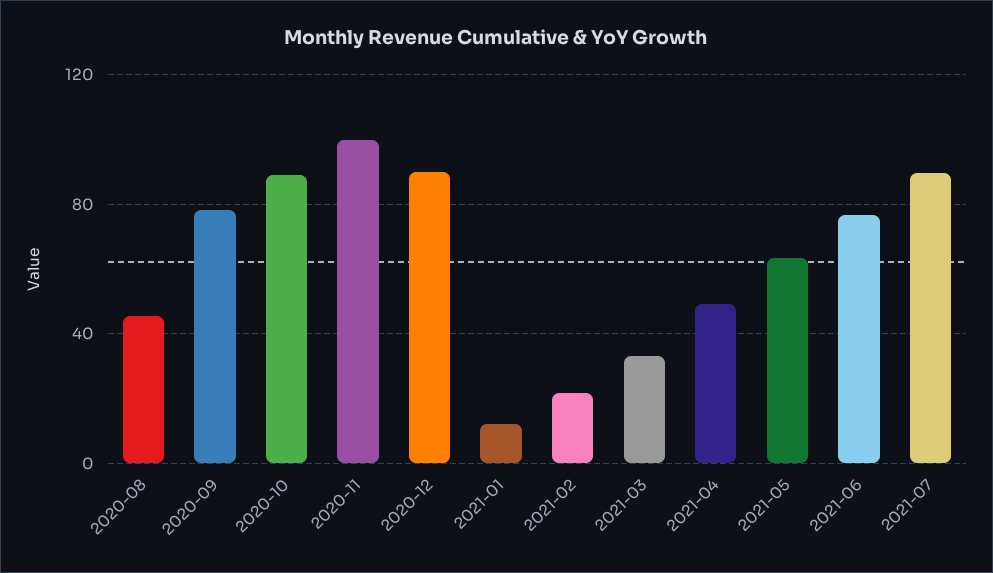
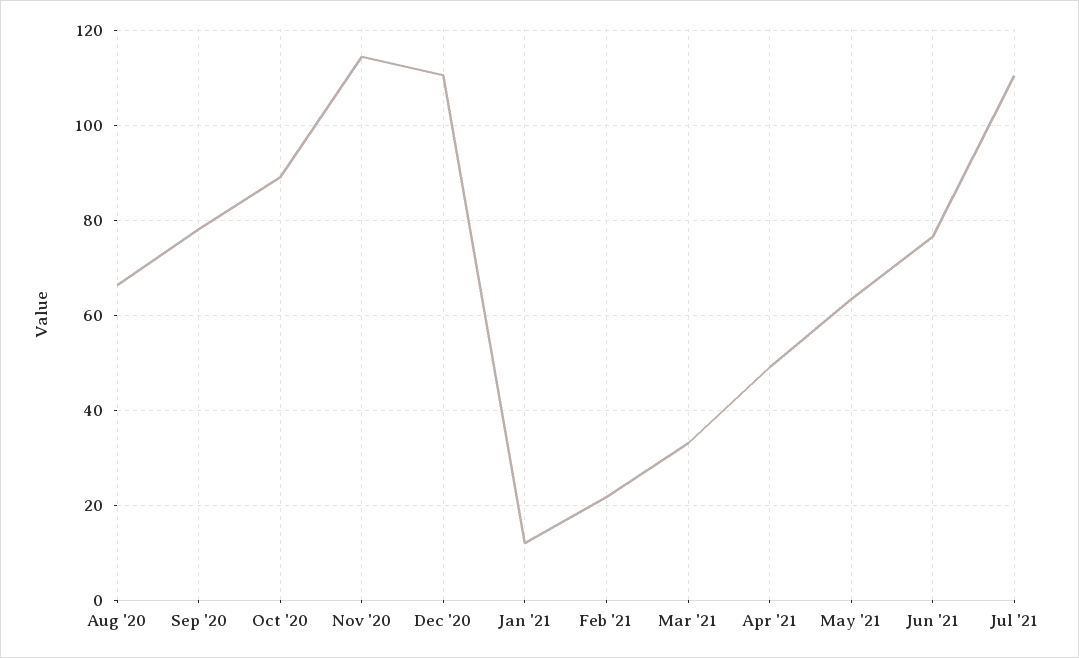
2020-08: 45 -> 66
2020-11: 100 -> 114
2020-12: 90 -> 110
2021-07: 90 -> 110

